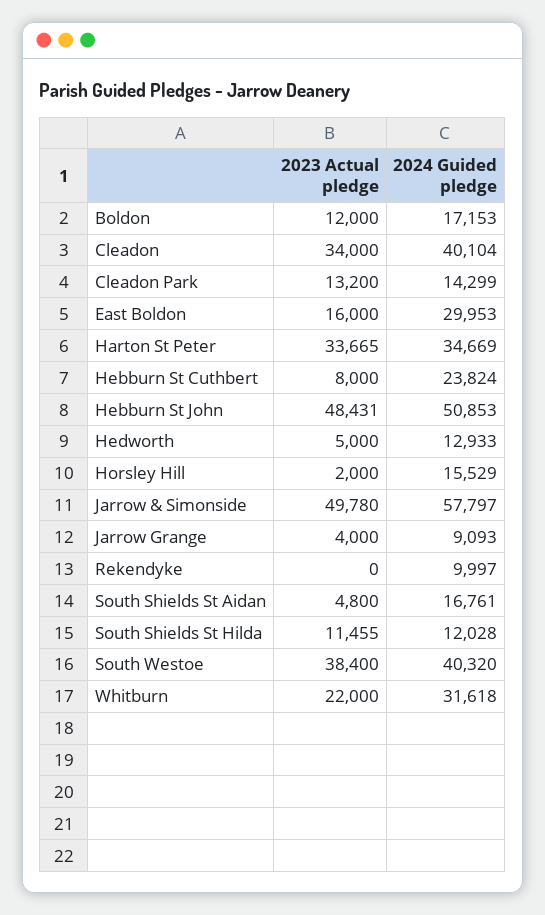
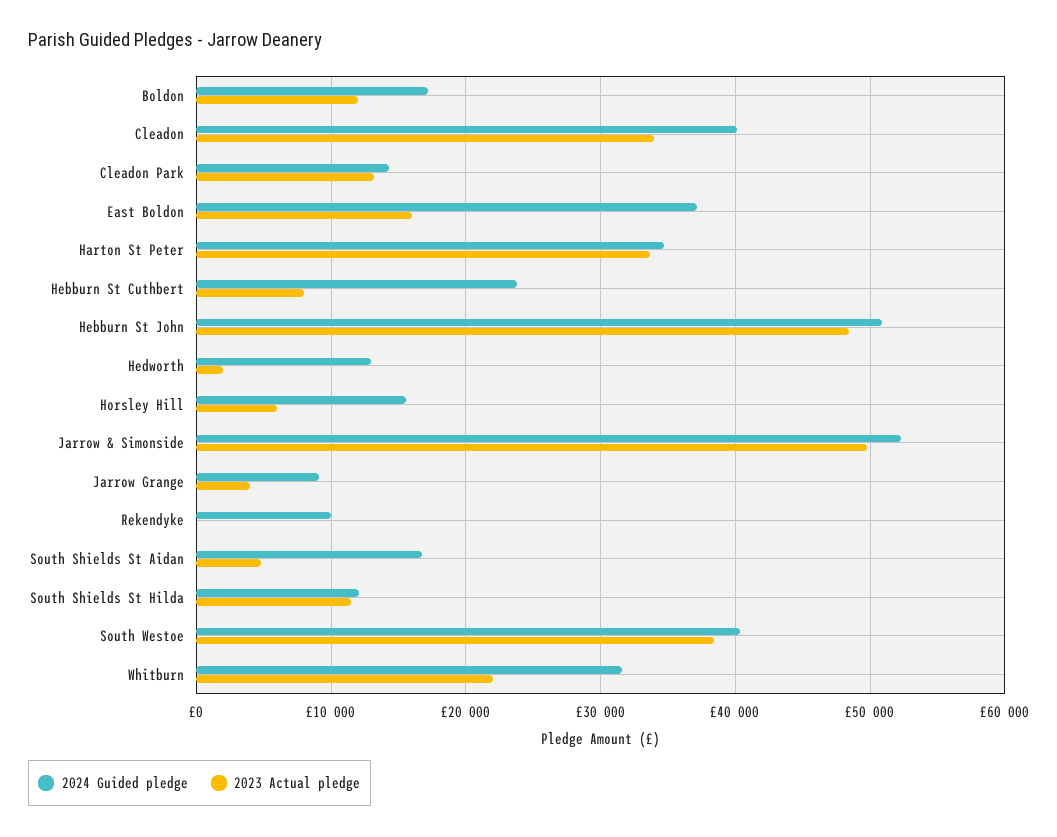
2024 Guided pledge, East Boldon: 29953 -> 37000
2023 Actual pledge, Hedworth: 5000 -> 2000
2023 Actual pledge, Horsley Hill: 2000 -> 6000
2024 Guided pledge, Jarrow & Simonside: 57797 -> 52000

